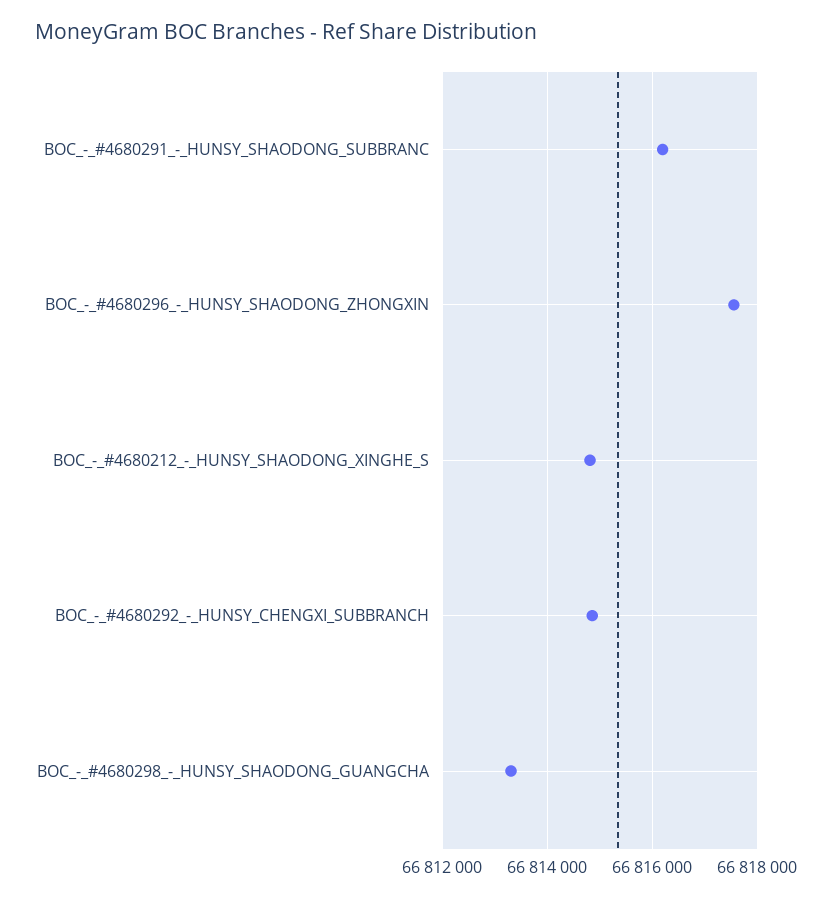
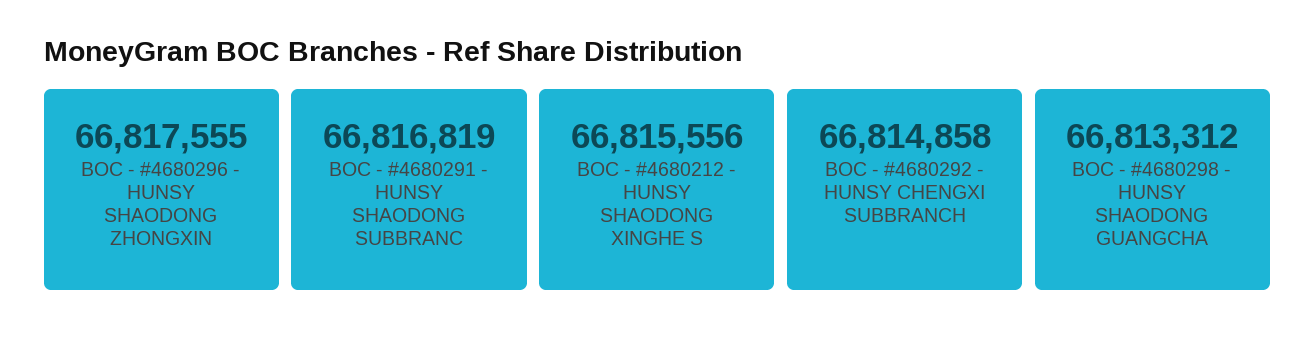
BOC_-_#4680291_-_HUNSY_SHAODONG_SUBBRANC: 66816200 -> 66816819
BOC_-_#4680212_-_HUNSY_SHAODONG_XINGHE_S: 66814800 -> 66815556

